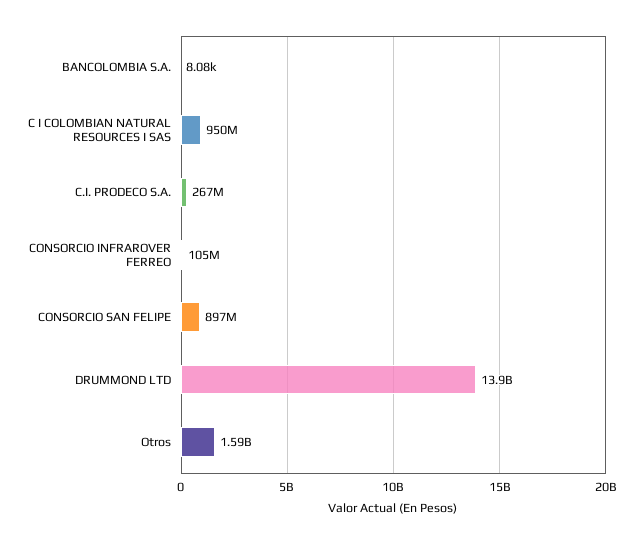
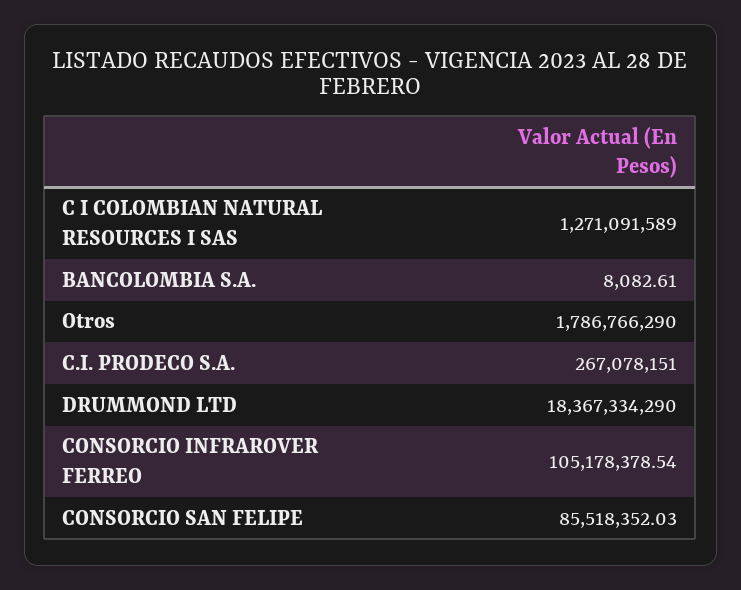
C I COLOMBIAN NATURAL RESOURCES I SAS: 950000000 -> 1271091589
CONSORCIO SAN FELIPE: 897000000 -> 85518352.03
DRUMMOND LTD: 13900000000 -> 18367334290
Otros: 1590000000 -> 1786766290

